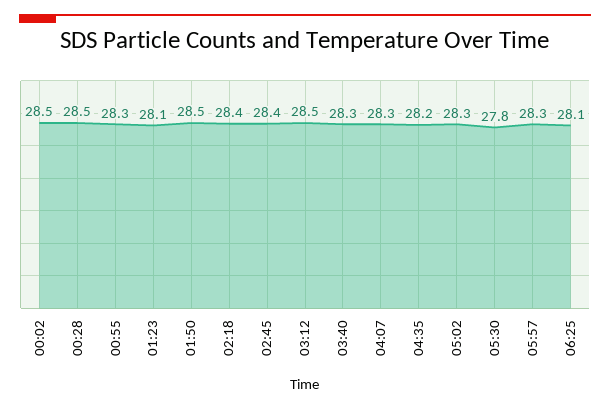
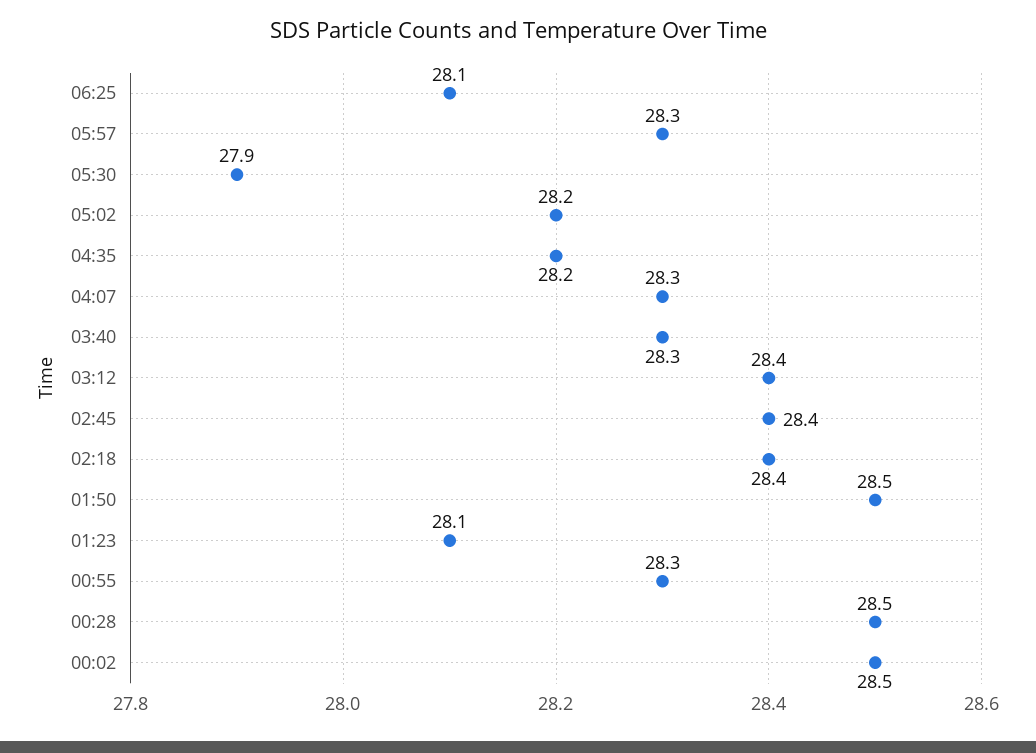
03:12: 28.5 -> 28.4
05:02: 28.3 -> 28.2
05:30: 27.8 -> 27.9

